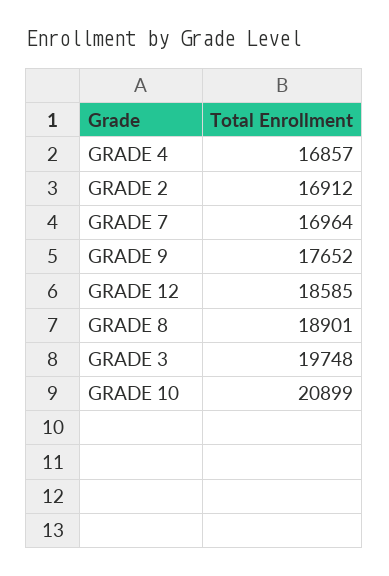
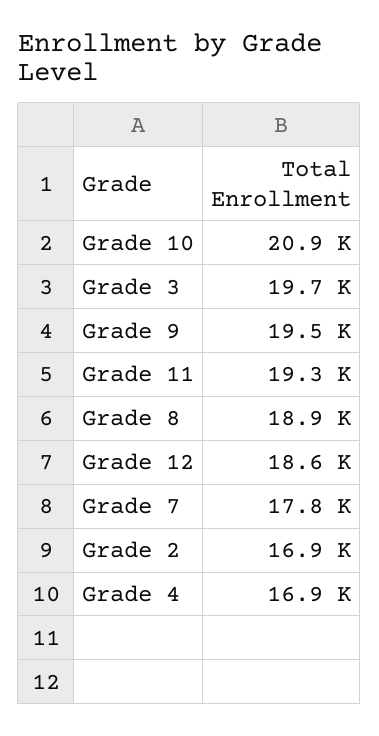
GRADE 7: 16964 -> 17800
GRADE 9: 17652 -> 19500
Grade 11: none -> 19300

